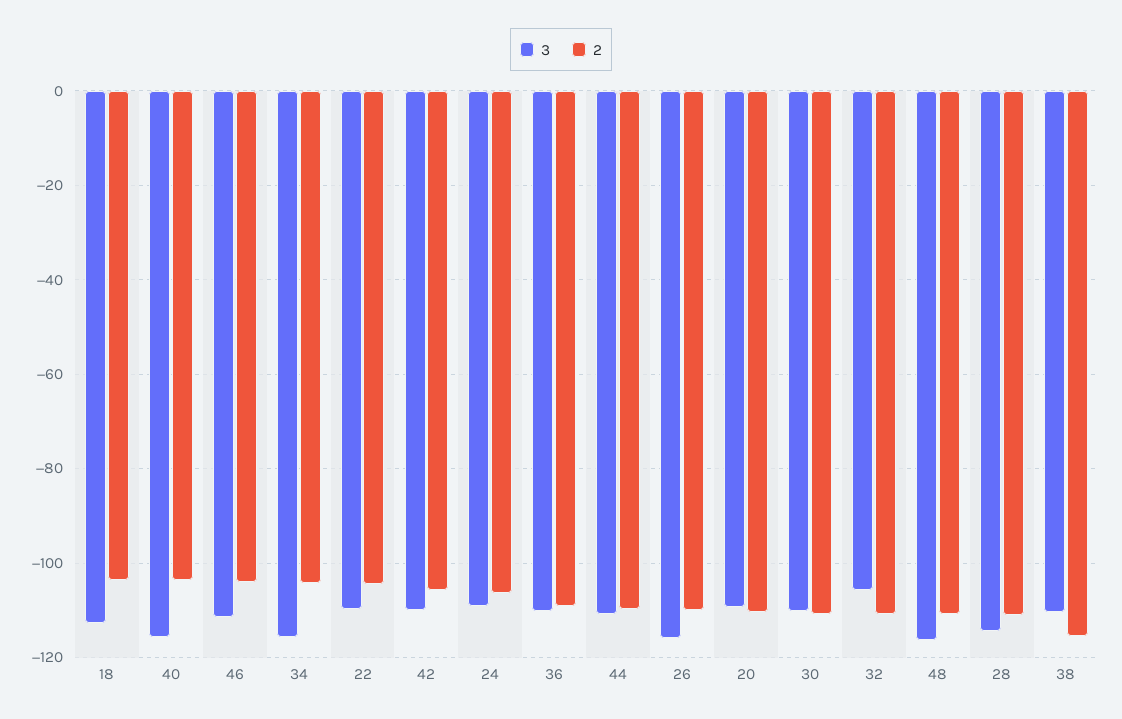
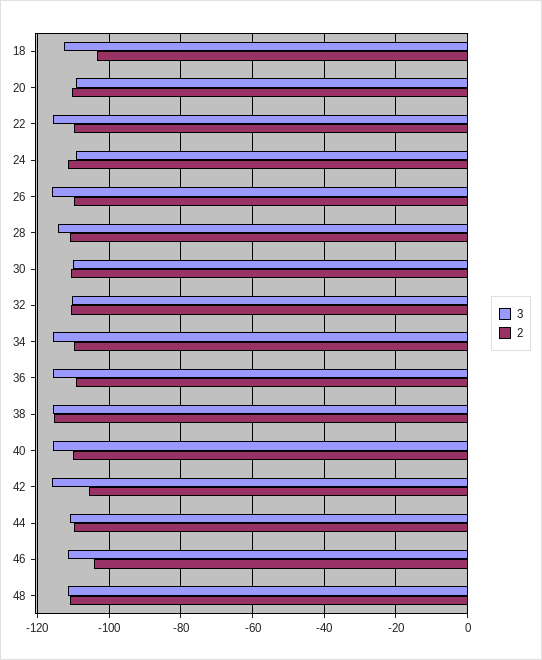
2, 40: -104 -> -110
2, 34: -104 -> -110
3, 22: -110 -> -116
2, 22: -104 -> -110
3, 42: -110 -> -116
2, 24: -106 -> -112
3, 36: -110 -> -116
3, 32: -106 -> -110
3, 48: -116 -> -112
3, 38: -110 -> -116

